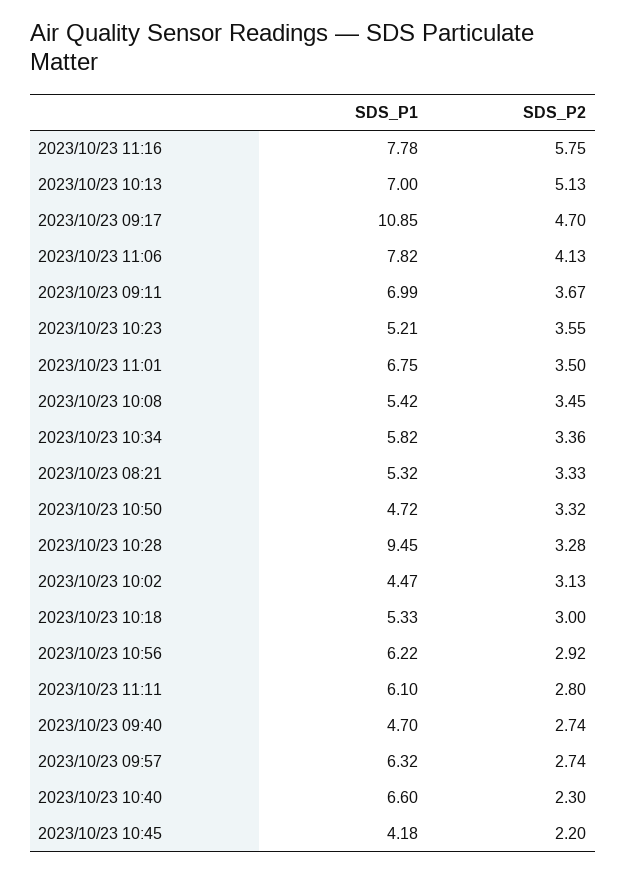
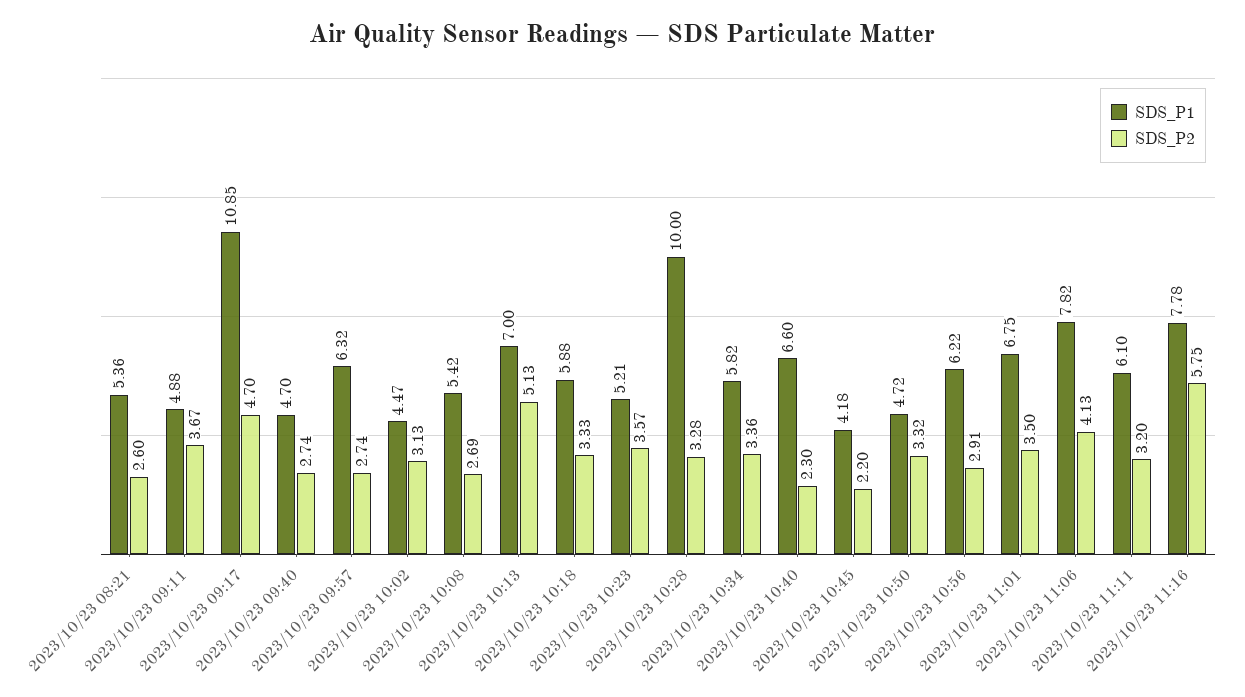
SDS_P1, 2023/10/23 09:11: 6.99 -> 4.88
SDS_P2, 2023/10/23 10:23: 3.55 -> 3.57
SDS_P2, 2023/10/23 10:08: 3.45 -> 2.69
SDS_P1, 2023/10/23 08:21: 5.32 -> 5.36
SDS_P2, 2023/10/23 08:21: 3.33 -> 2.6
SDS_P1, 2023/10/23 10:28: 9.45 -> 10
SDS_P1, 2023/10/23 10:18: 5.33 -> 5.88
SDS_P2, 2023/10/23 10:18: 3 -> 3.33
SDS_P2, 2023/10/23 10:56: 2.92 -> 2.91
SDS_P2, 2023/10/23 11:11: 2.8 -> 3.2

